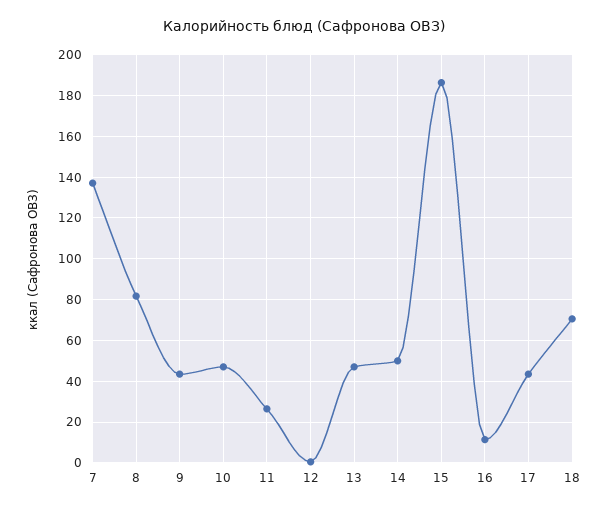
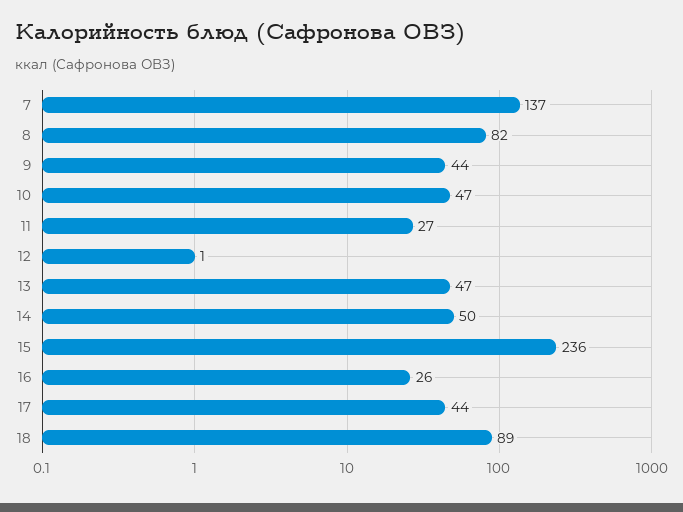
15: 185 -> 236
16: 10 -> 26
18: 70 -> 89

